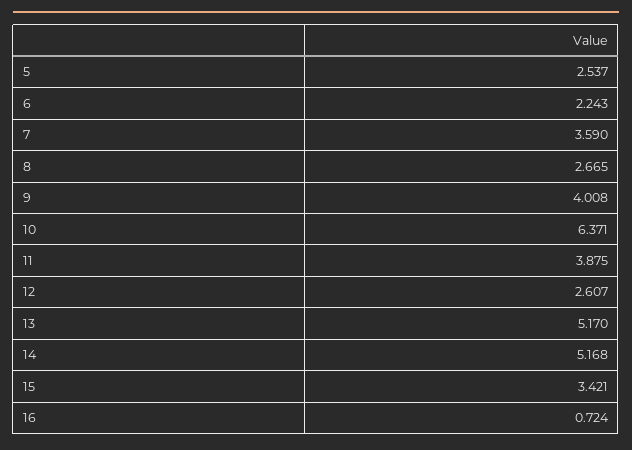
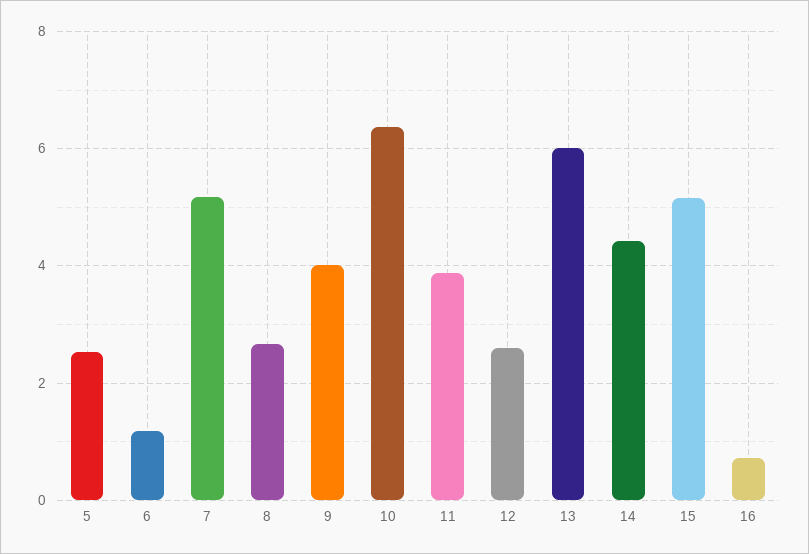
6: 2.243 -> 1.2
7: 3.59 -> 5.2
13: 5.17 -> 6
14: 5.168 -> 4.4
15: 3.421 -> 5.2

